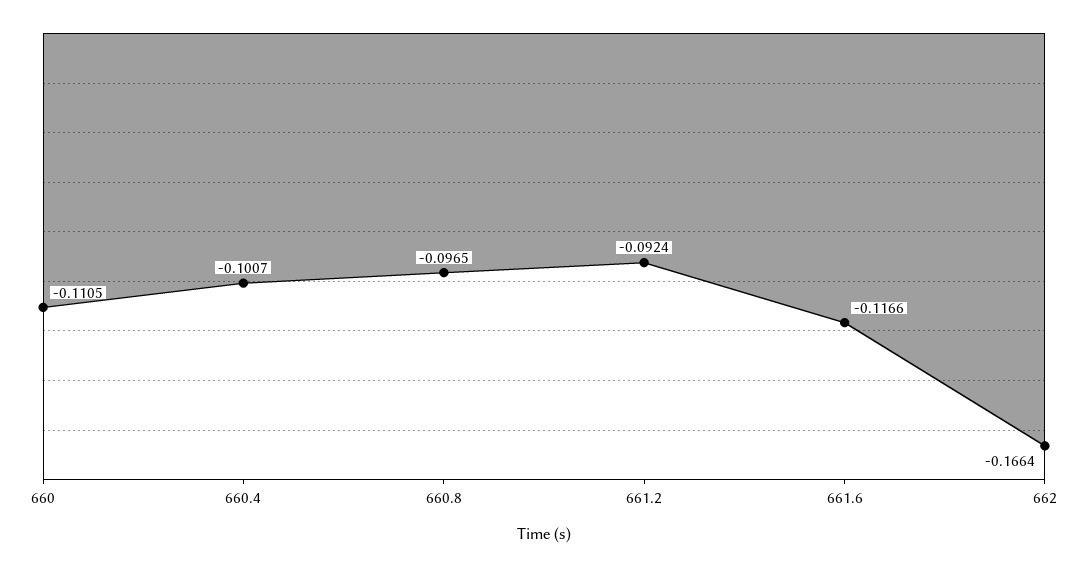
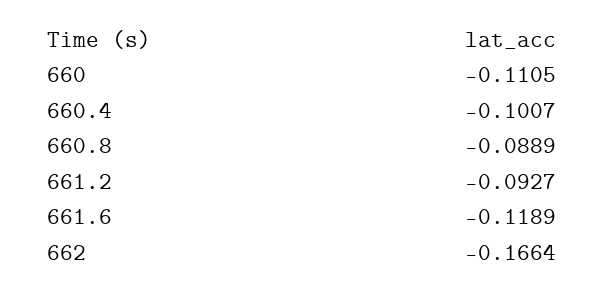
660.8: -0.0965 -> -0.0889
661.2: -0.0924 -> -0.0927
661.6: -0.1166 -> -0.1189

